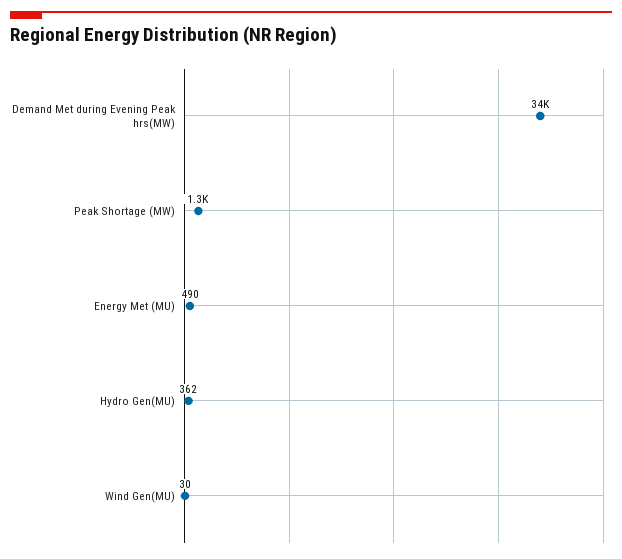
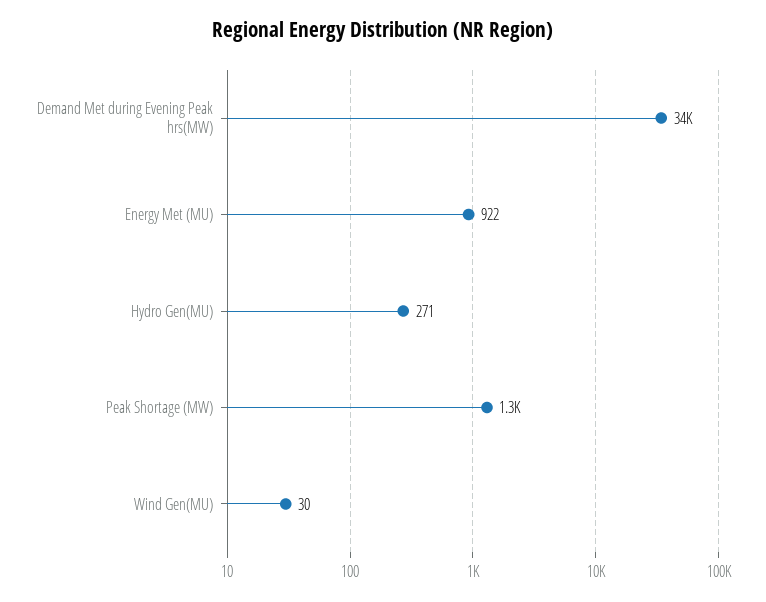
Energy Met (MU): 490 -> 922
Hydro Gen(MU): 362 -> 271

